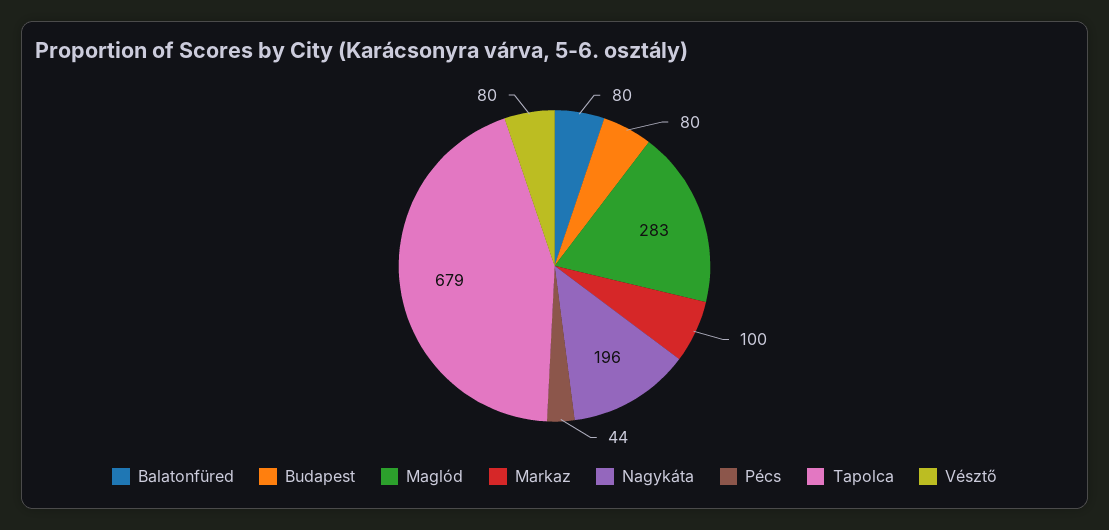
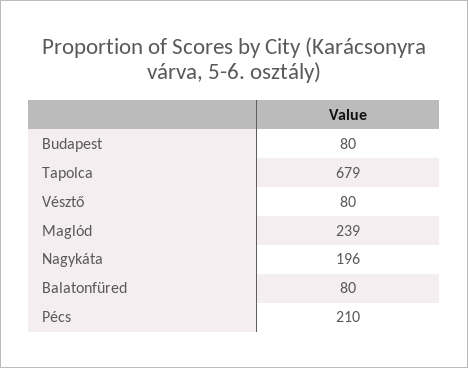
Maglód: 283 -> 239
Markaz: 100 -> none
Pécs: 44 -> 210

